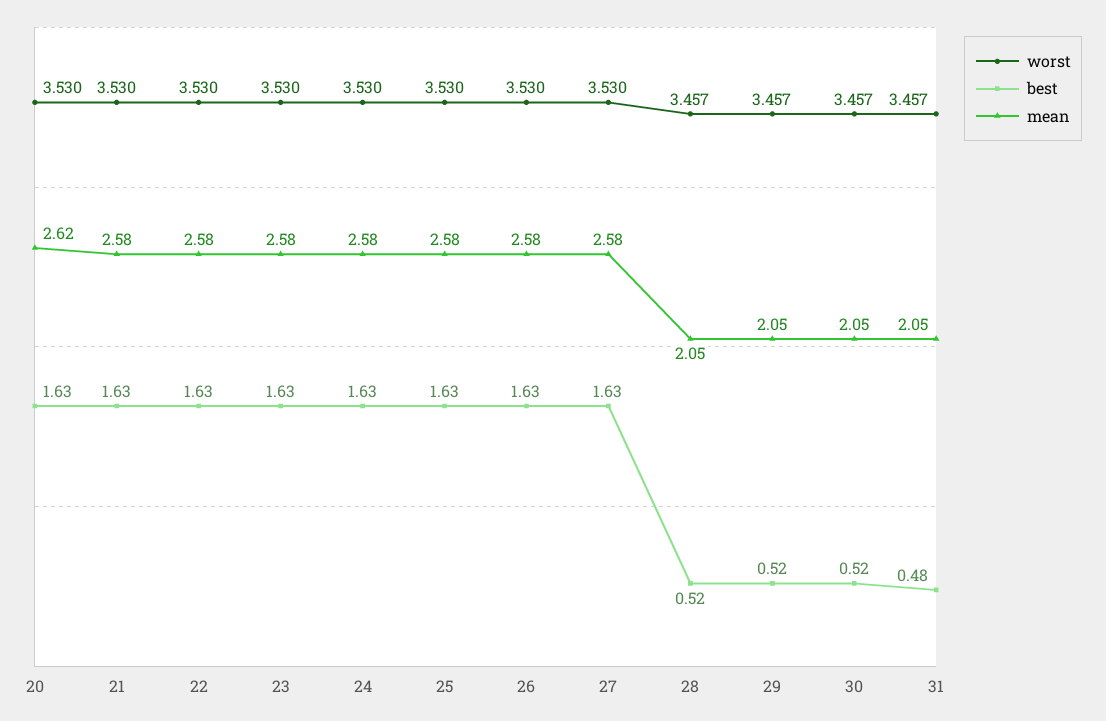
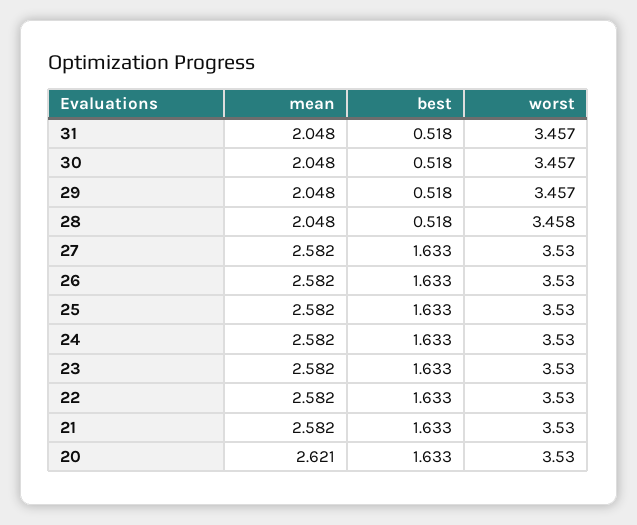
worst, 28: 3.457 -> 3.458
best, 31: 0.48 -> 0.518

